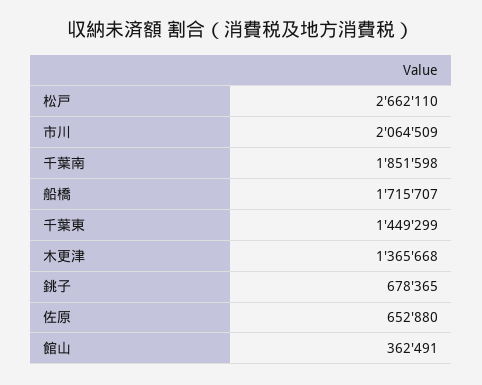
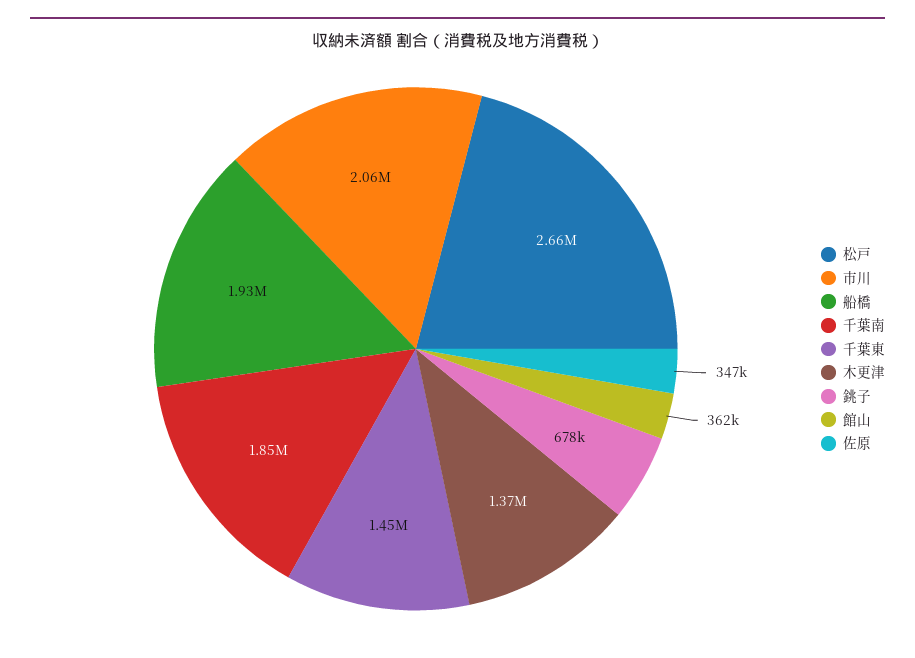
船橋: 1715707 -> 1930000
佐原: 652880 -> 347000

